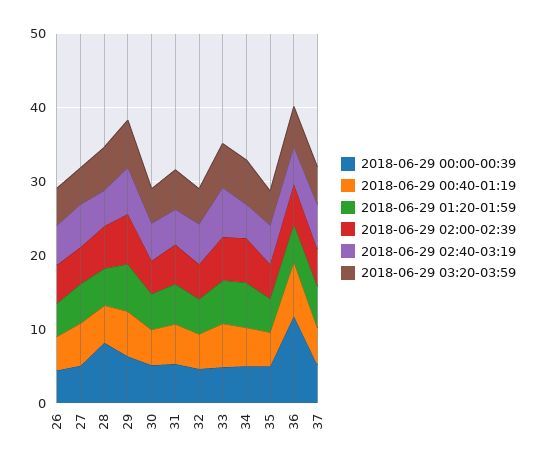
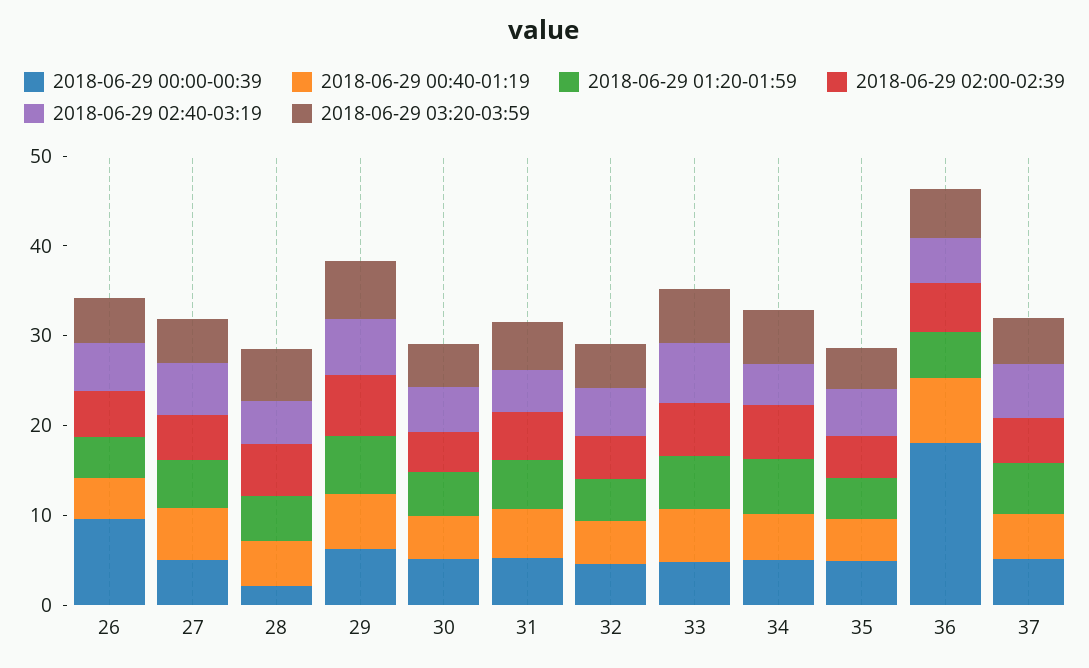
2018-06-29 00:00-00:39, 26: 4 -> 10
2018-06-29 00:00-00:39, 28: 8 -> 2
2018-06-29 00:00-00:39, 36: 12 -> 18

